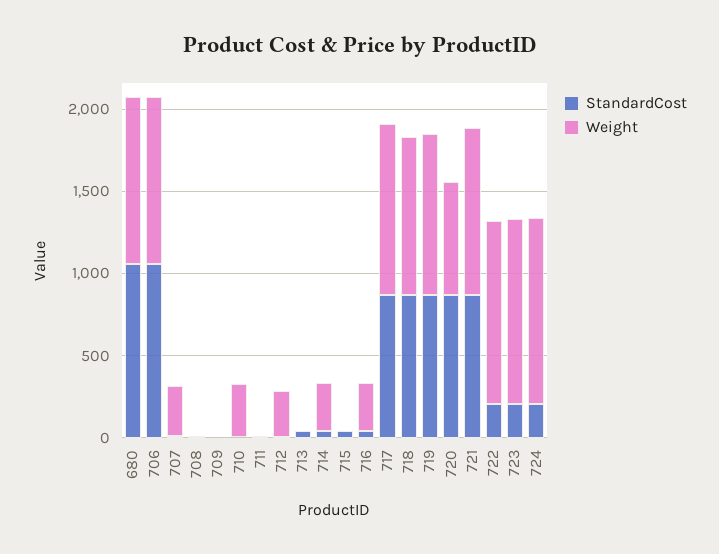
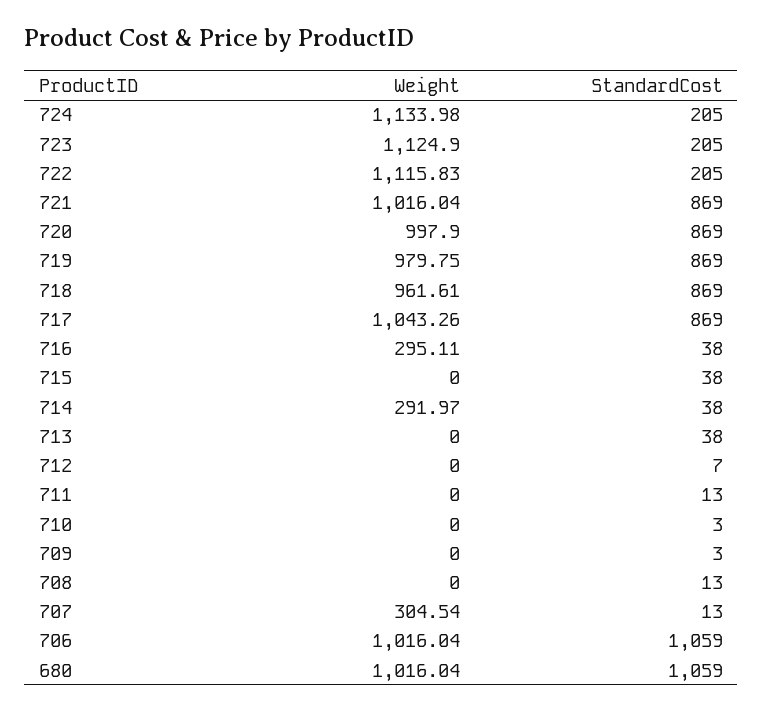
Weight, 710: 300 -> 0
Weight, 712: 300 -> 0
Weight, 720: 700 -> 997.9

